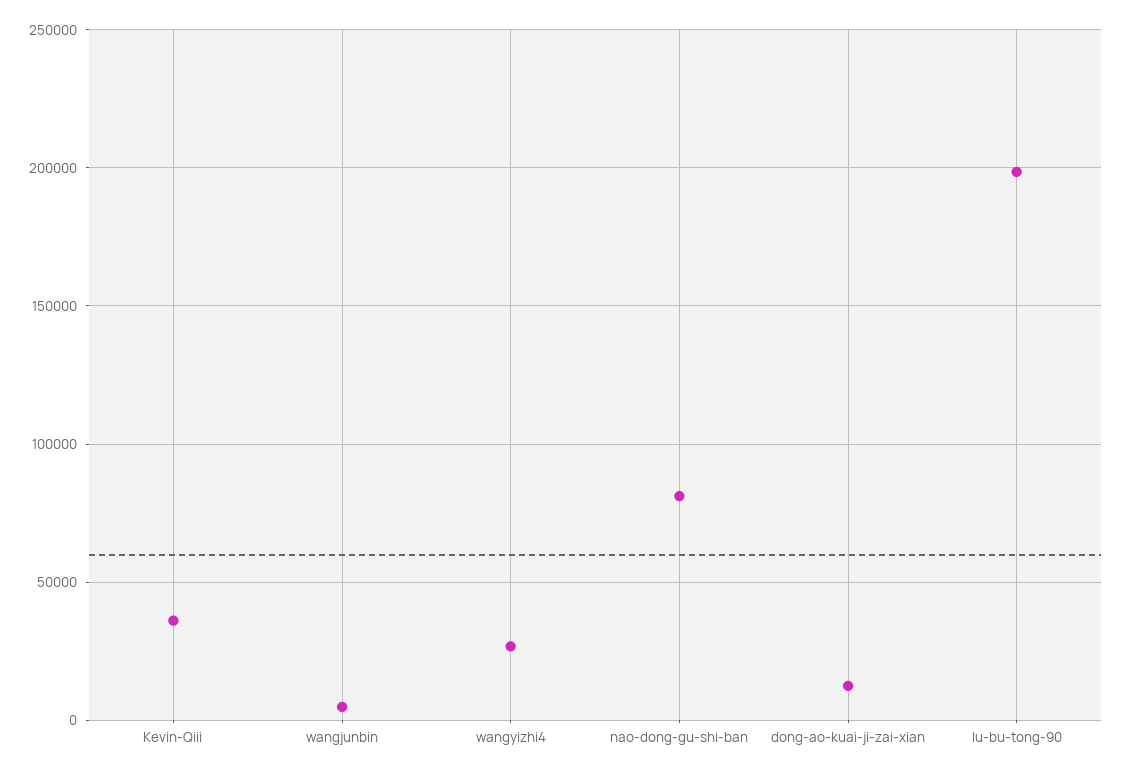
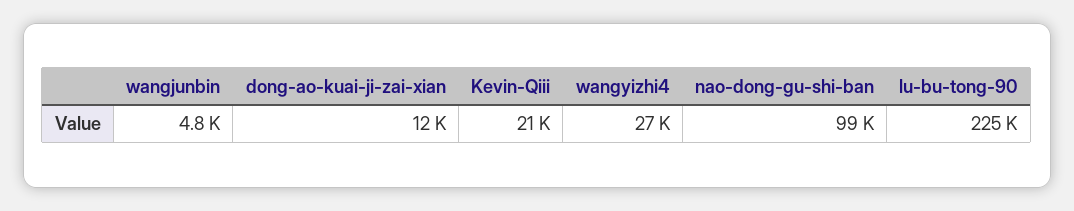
Kevin-Qiii: 35000 -> 21000
nao-dong-gu-shi-ban: 80000 -> 99000
lu-bu-tong-90: 200000 -> 225000

